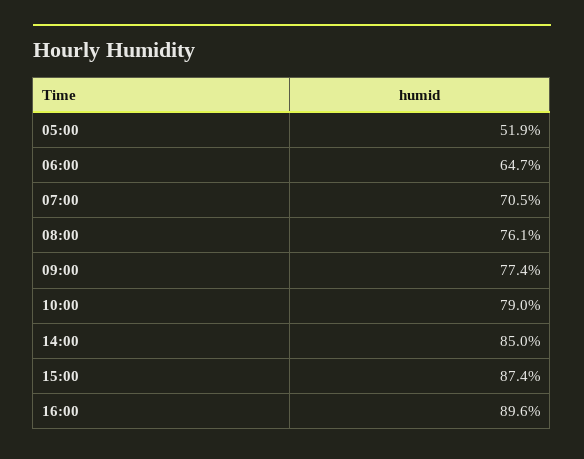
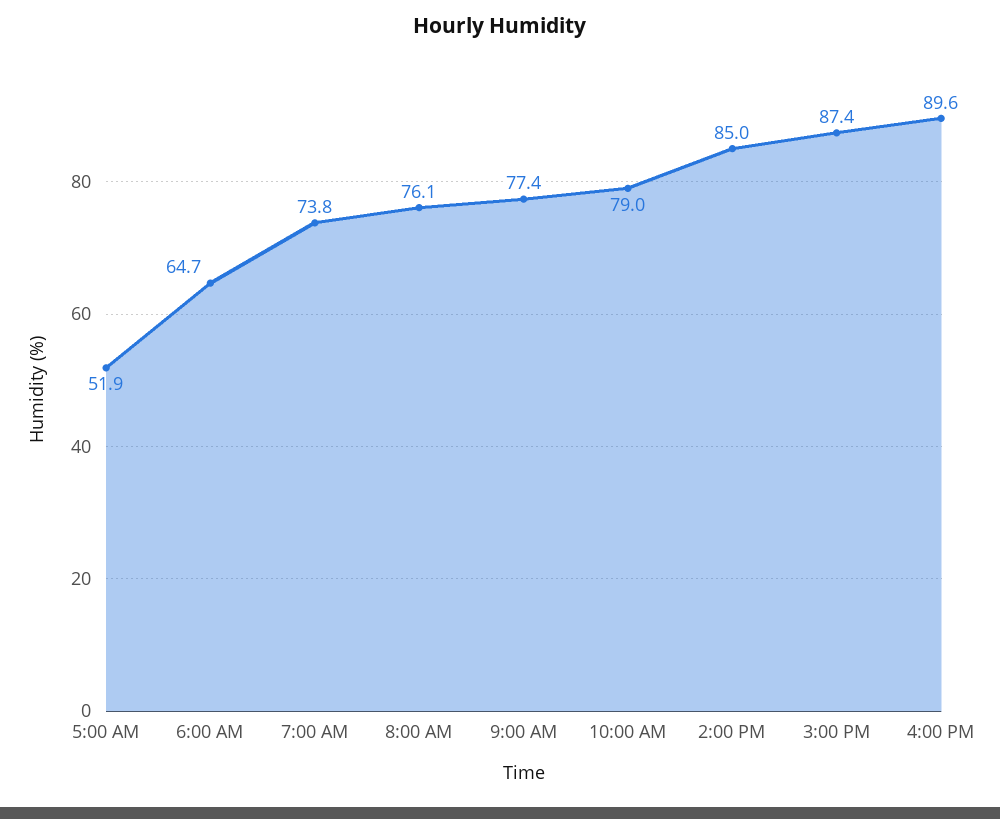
07:00: 70.5 -> 73.8

